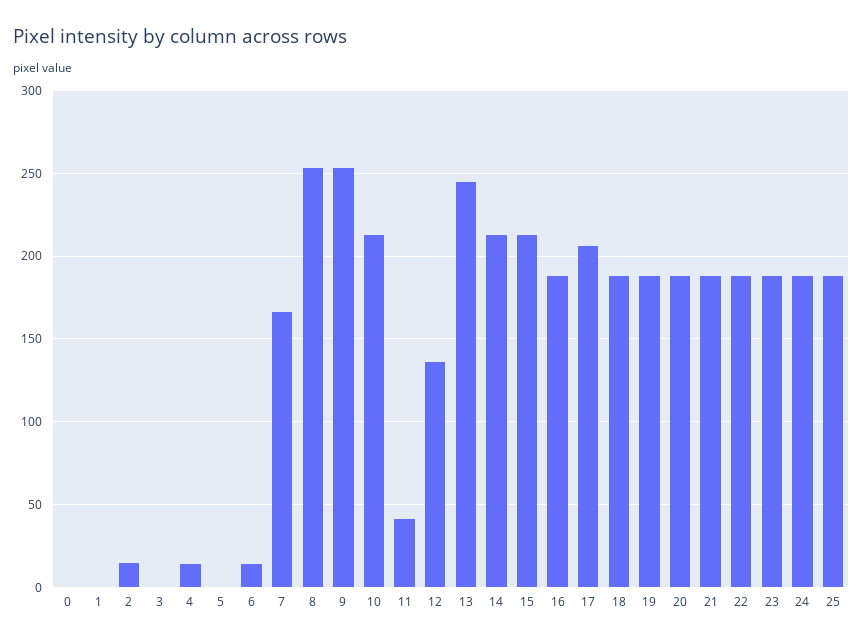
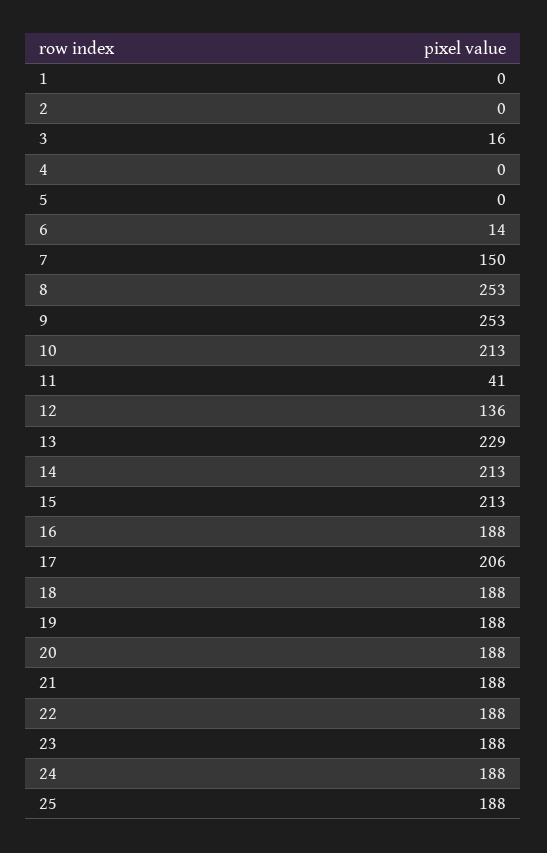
0: 0 -> none
2: 15 -> 0
3: 0 -> 16
4: 15 -> 0
7: 165 -> 150
13: 245 -> 229

